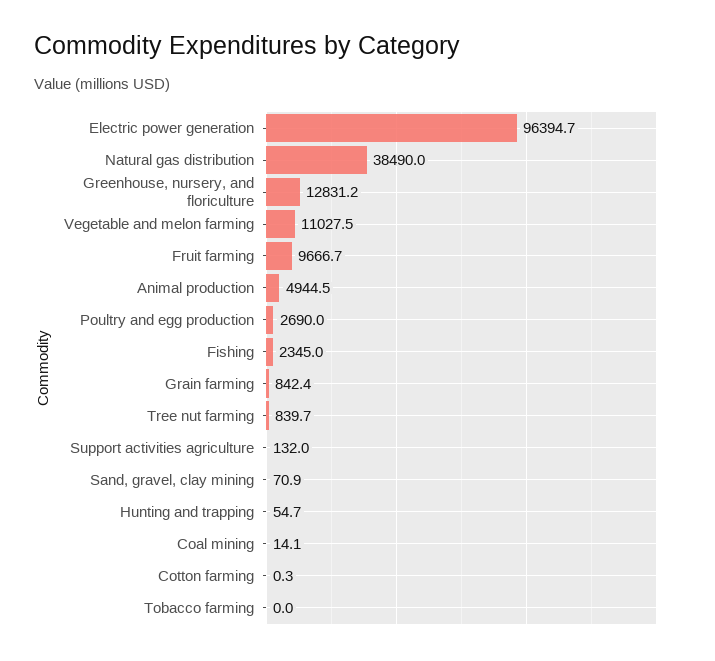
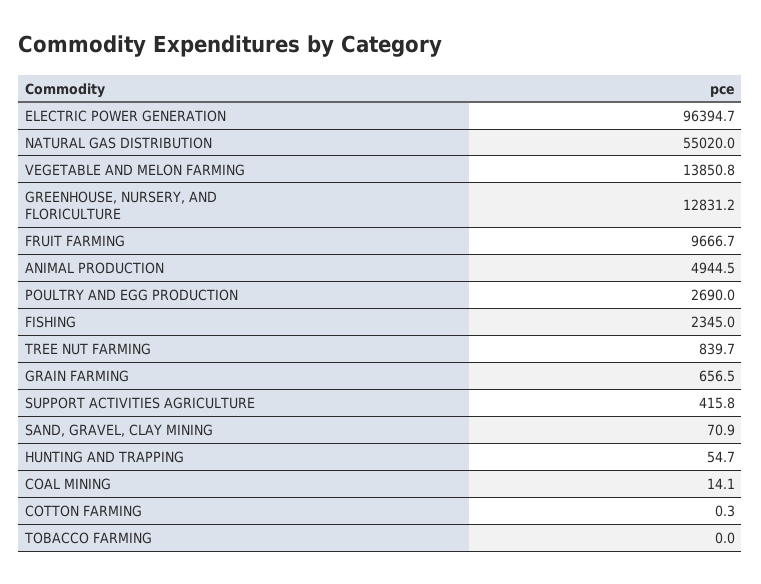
Natural gas distribution: 38490 -> 55020
Vegetable and melon farming: 11027.5 -> 13850.8
Grain farming: 842.4 -> 656.5
Support activities agriculture: 132 -> 415.8

